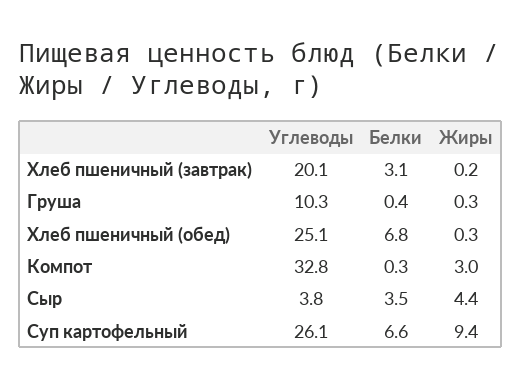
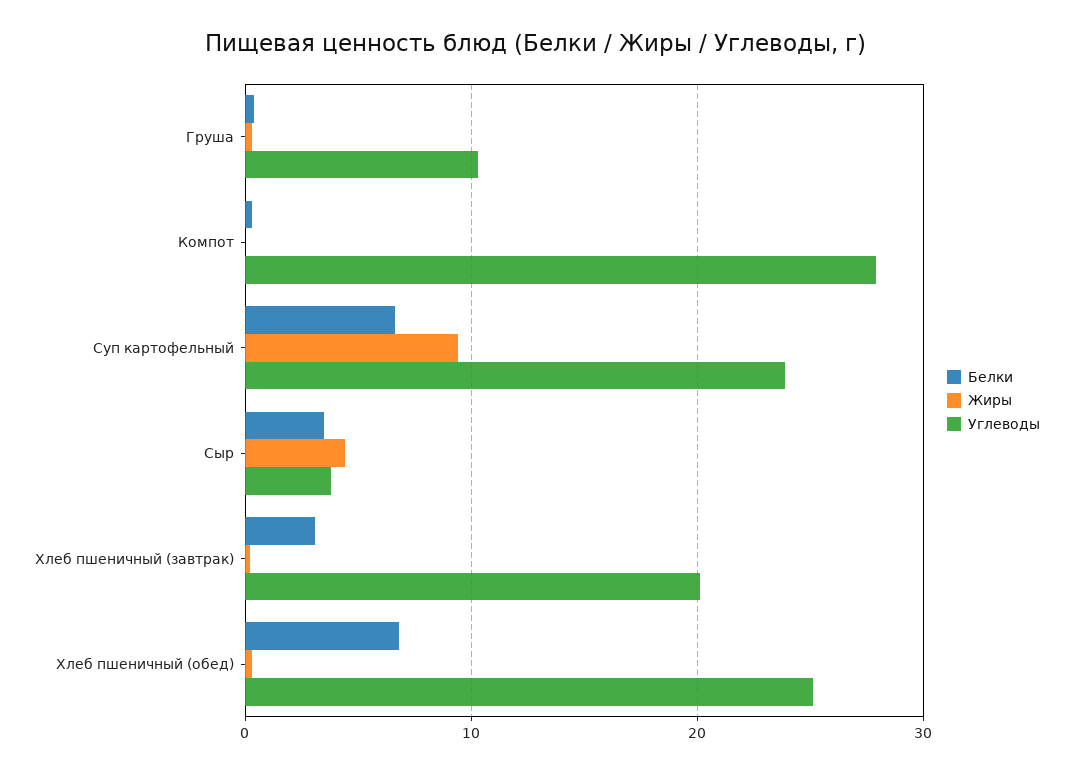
Углеводы, Компот: 32.8 -> 28
Жиры, Компот: 3 -> 0
Углеводы, Суп картофельный: 26.1 -> 24

